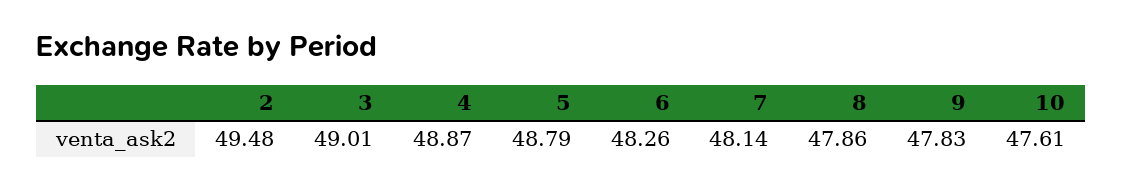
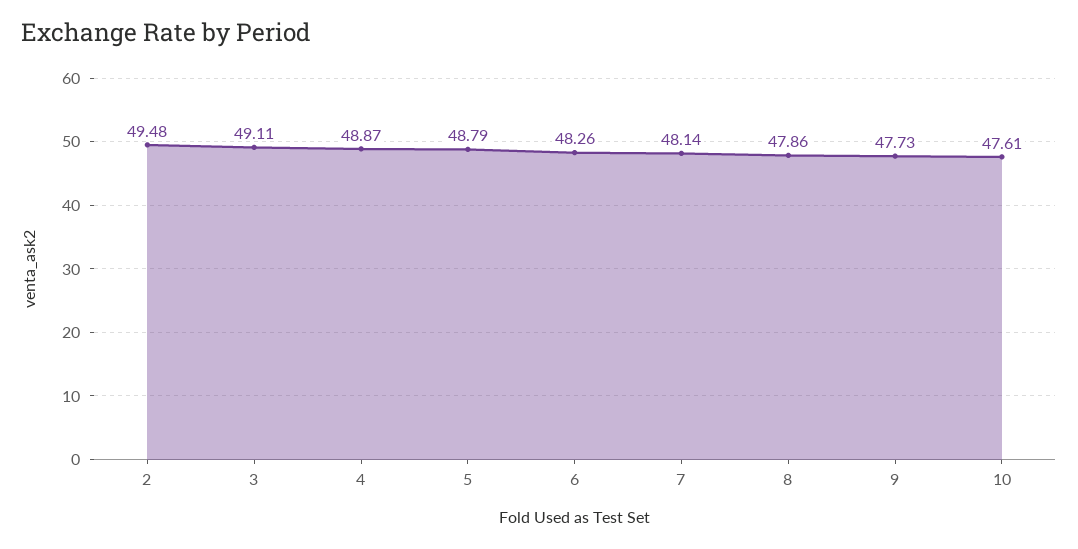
3: 49.01 -> 49.11
9: 47.83 -> 47.73

